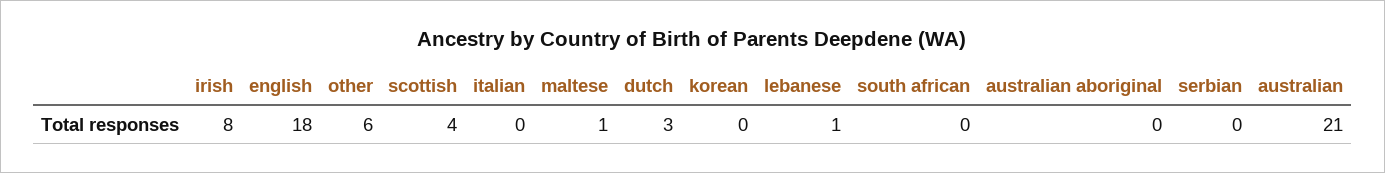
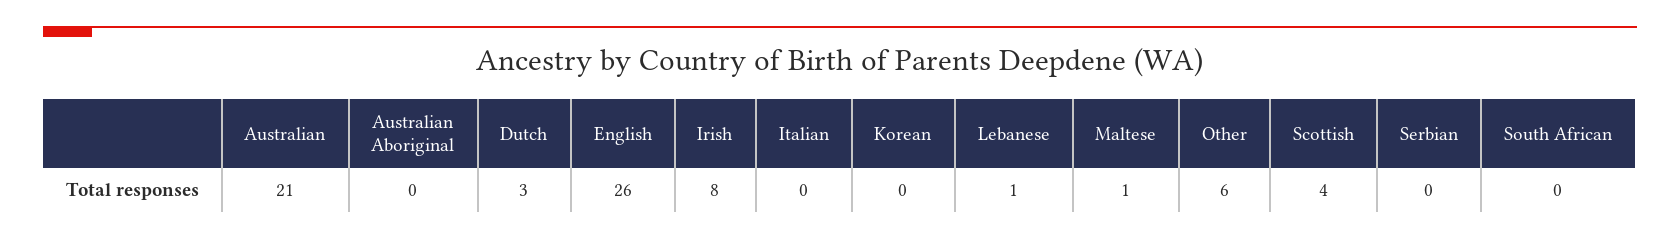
english: 18 -> 26

